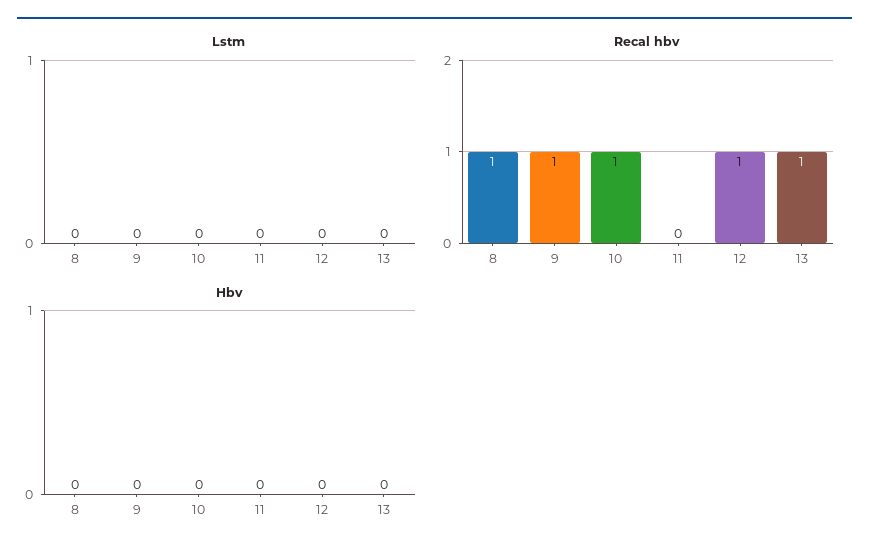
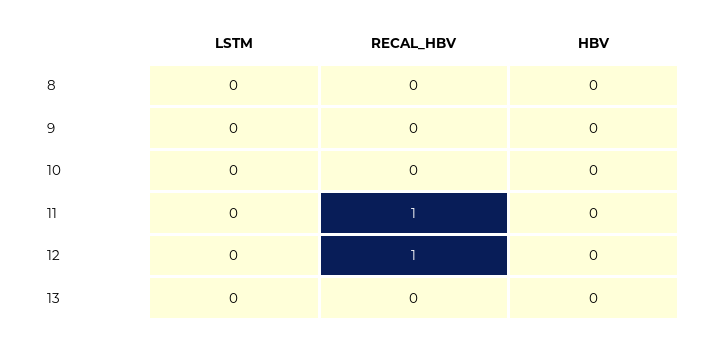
Recal hbv, 8: 1 -> 0
Recal hbv, 9: 1 -> 0
Recal hbv, 10: 1 -> 0
Recal hbv, 11: 0 -> 1
Recal hbv, 13: 1 -> 0

